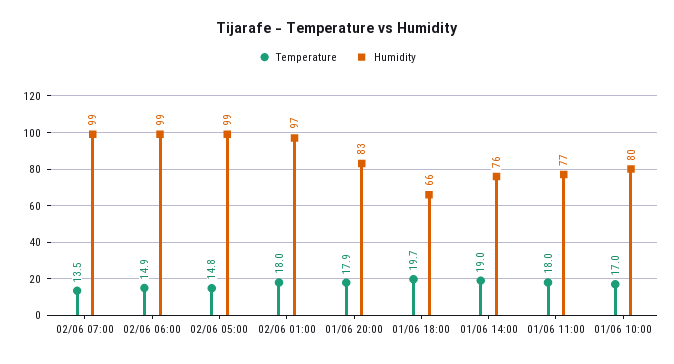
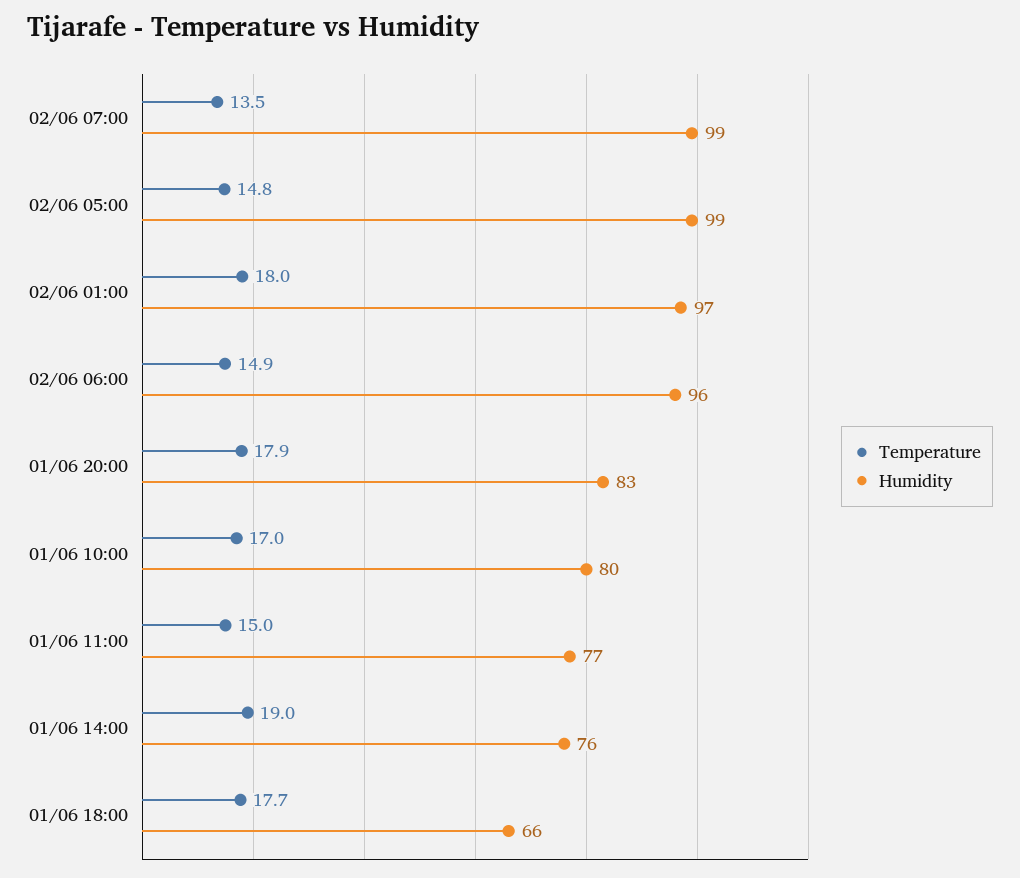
Humidity, 02/06 06:00: 99 -> 96
Temperature, 01/06 18:00: 19.7 -> 17.7
Temperature, 01/06 11:00: 18 -> 15

